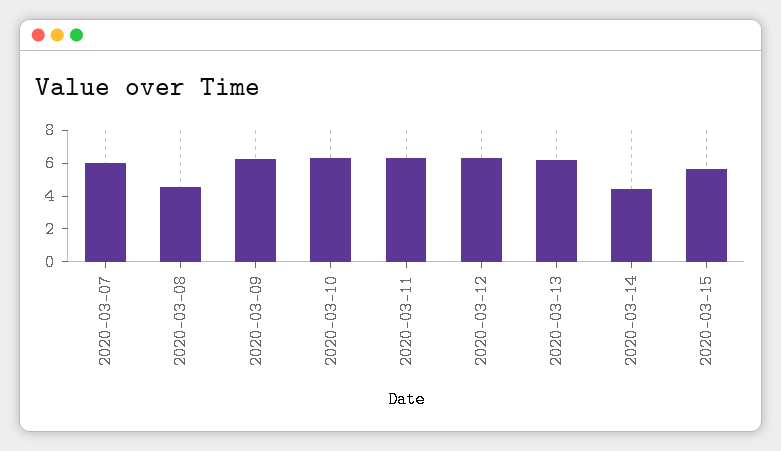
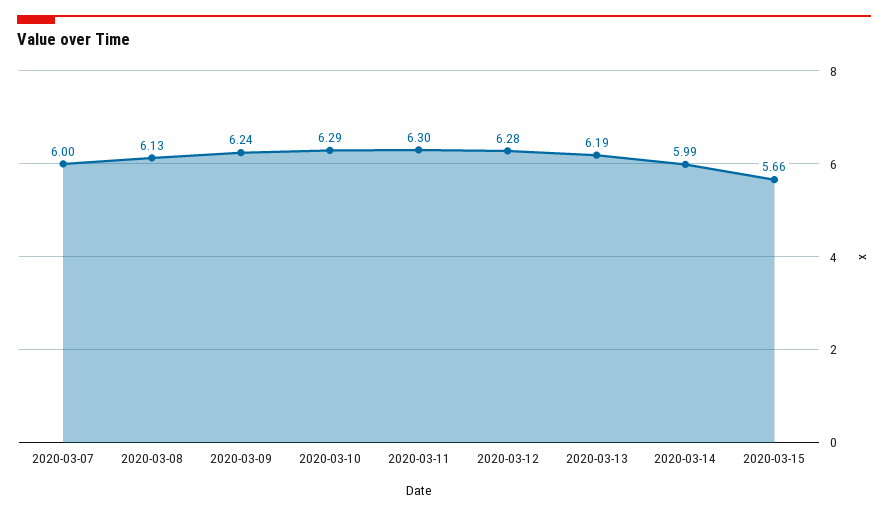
2020-03-08: 4.5 -> 6.13
2020-03-14: 4.5 -> 5.99

